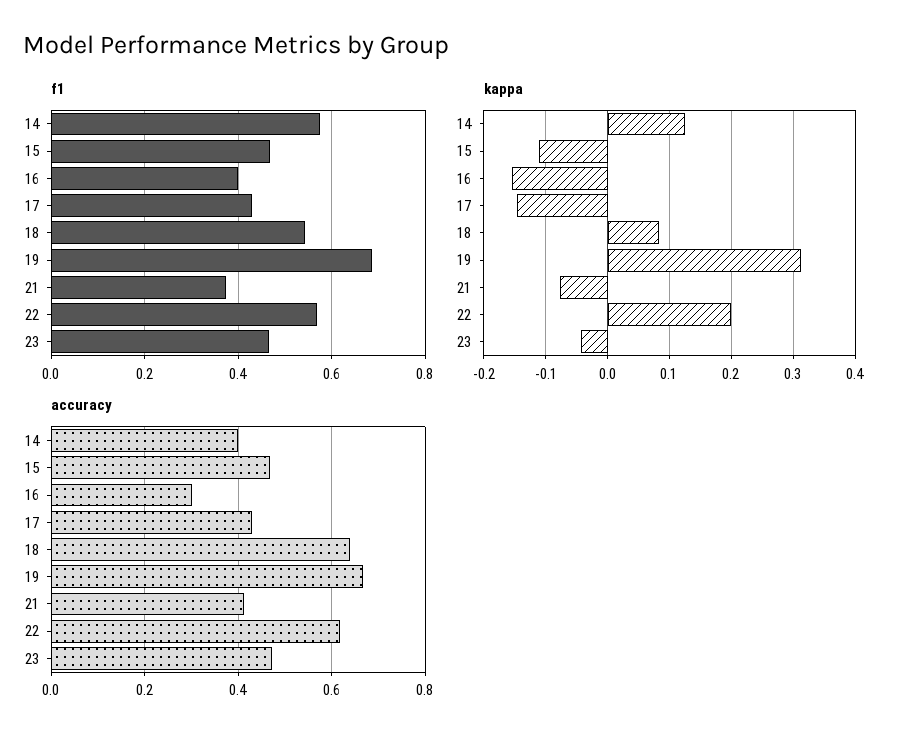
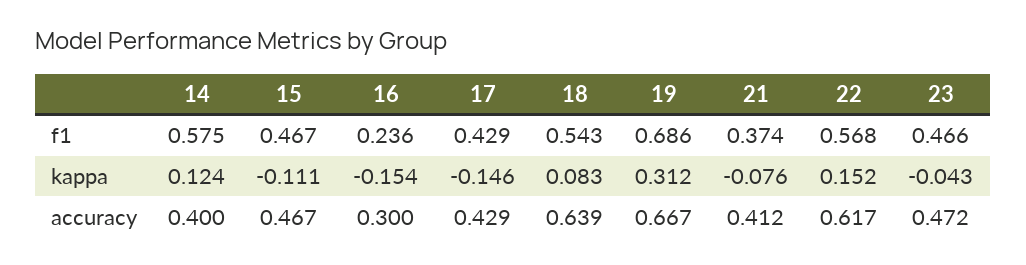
f1, 16: 0.4 -> 0.236
kappa, 22: 0.2 -> 0.152

